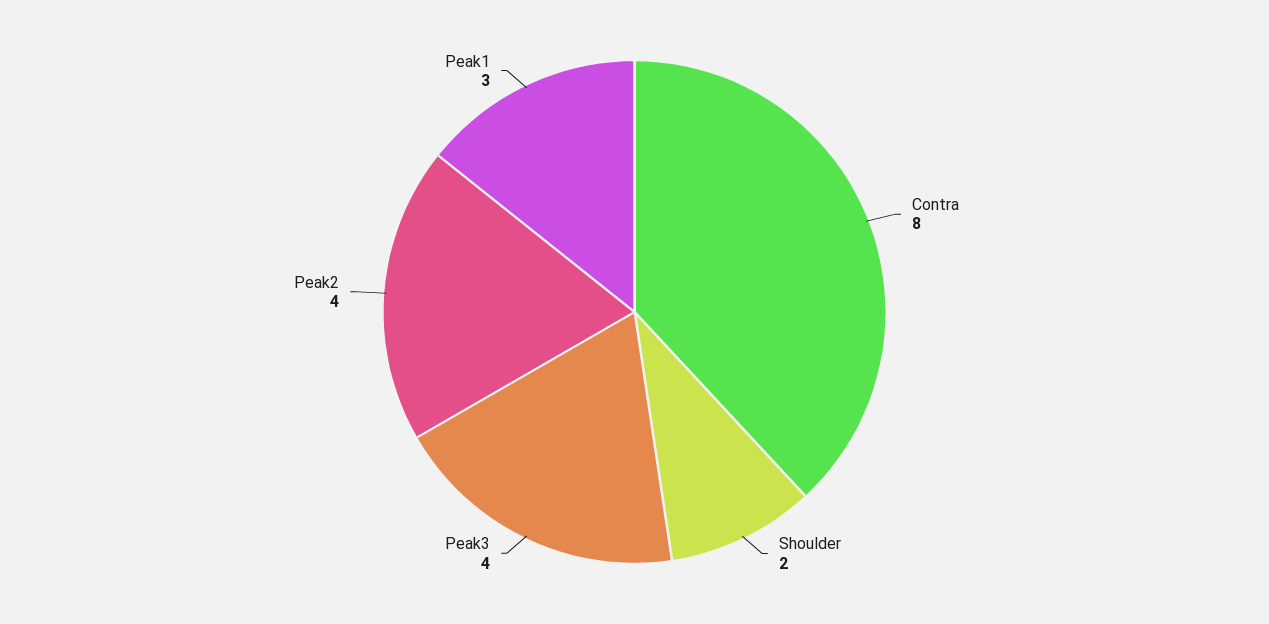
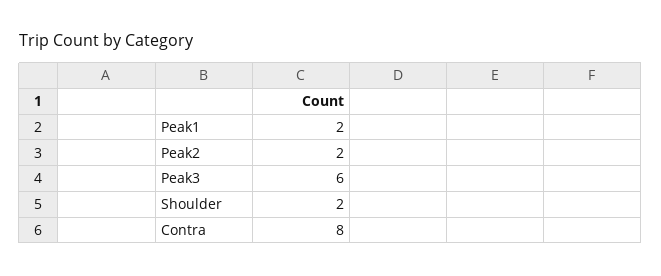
Peak3: 4 -> 6
Peak2: 4 -> 2
Peak1: 3 -> 2

